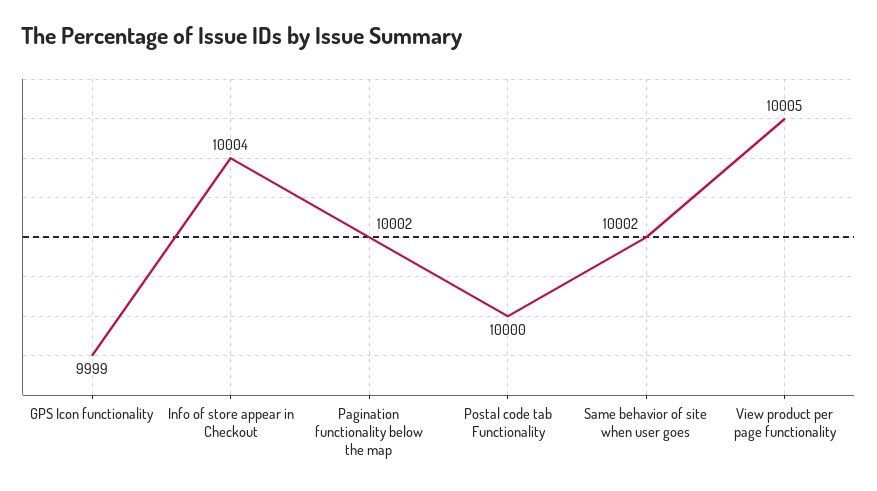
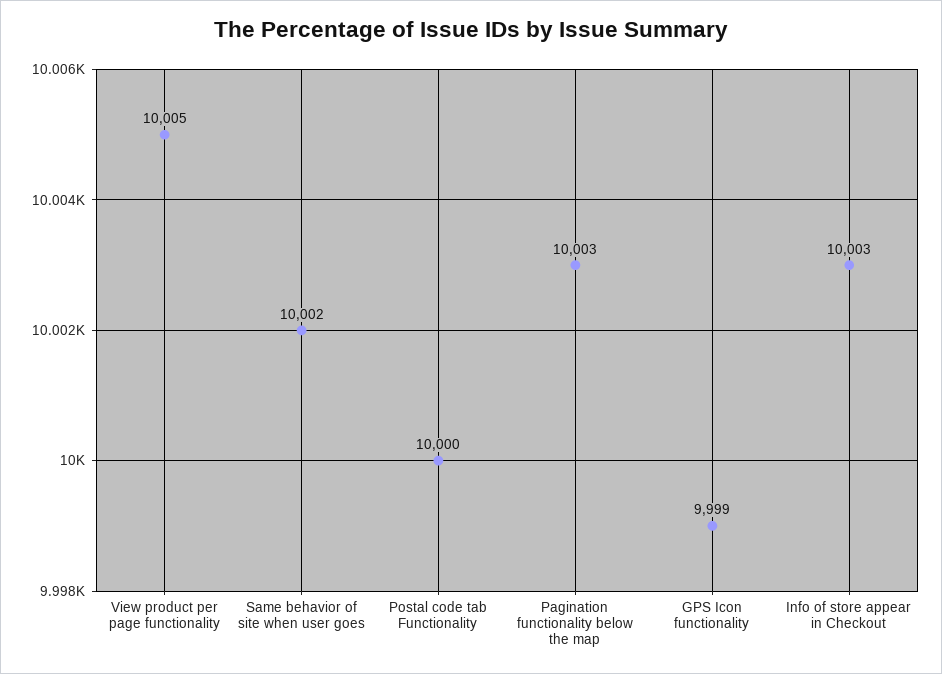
Info of store appear in Checkout: 10004 -> 10003
Pagination functionality below the map: 10002 -> 10003

